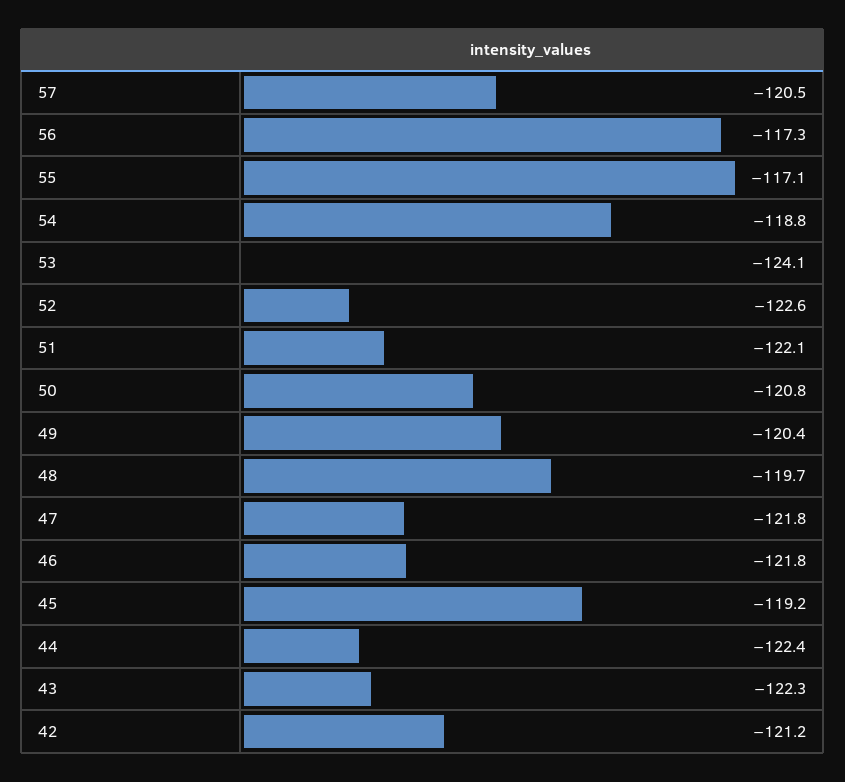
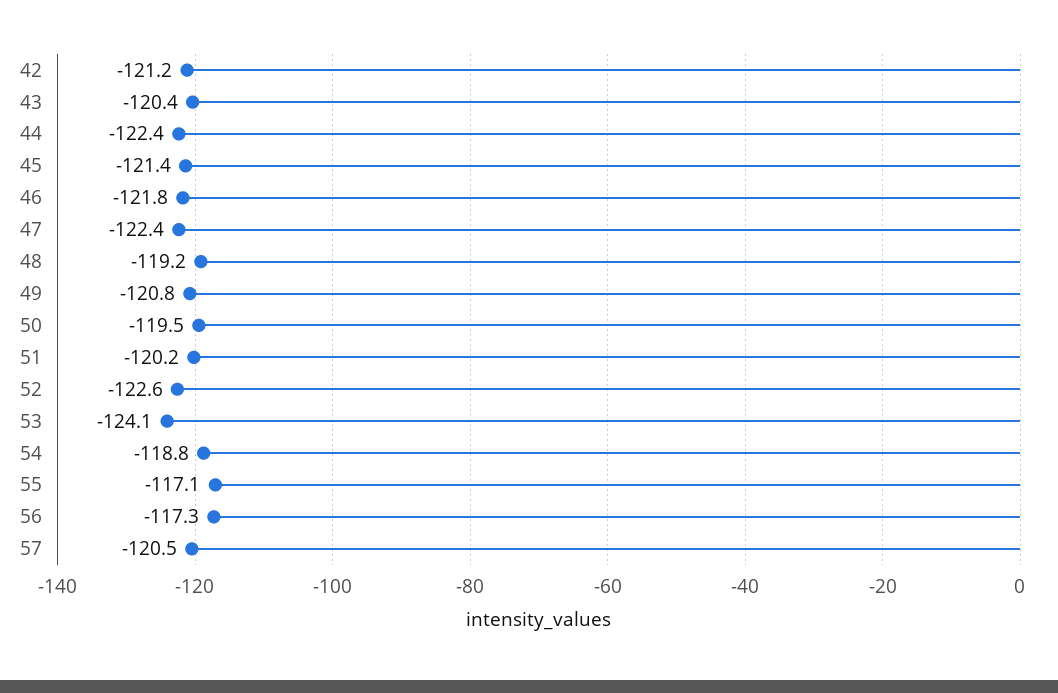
51: -122.1 -> -120.2
50: -120.8 -> -119.5
49: -120.4 -> -120.8
48: -119.7 -> -119.2
47: -121.8 -> -122.4
45: -119.2 -> -121.4
43: -122.3 -> -120.4

